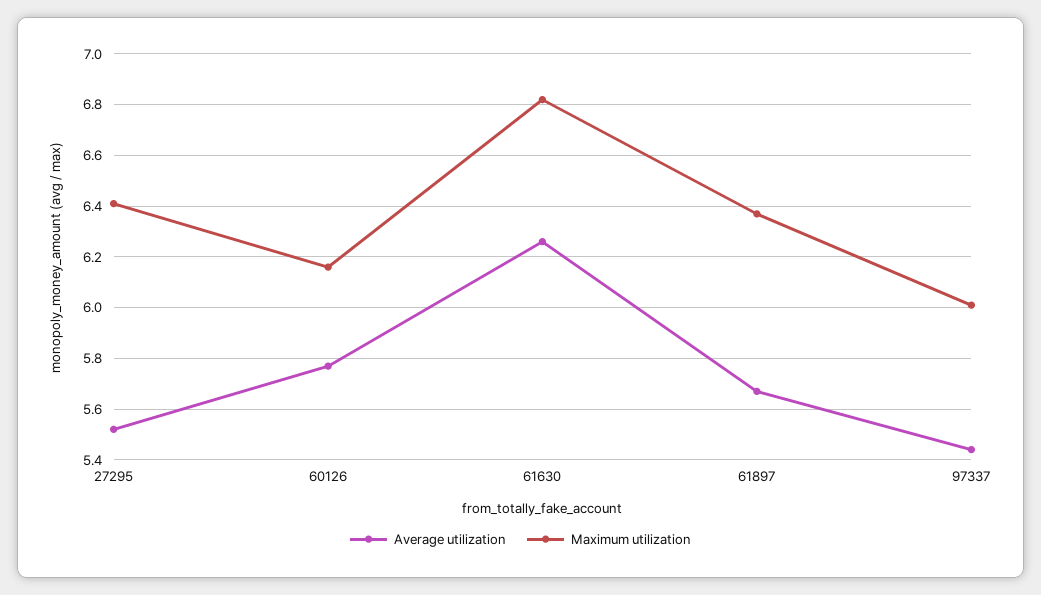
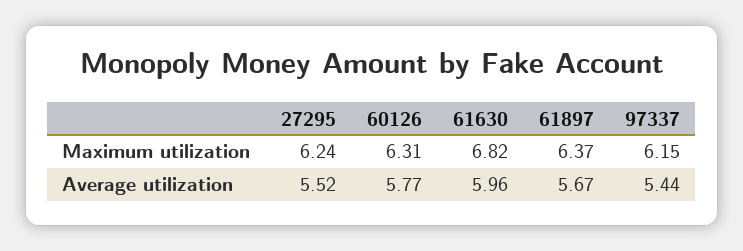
Maximum utilization, 27295: 6.4 -> 6.24
Maximum utilization, 60126: 6.15 -> 6.31
Average utilization, 61630: 6.25 -> 5.96
Maximum utilization, 97337: 6 -> 6.15

